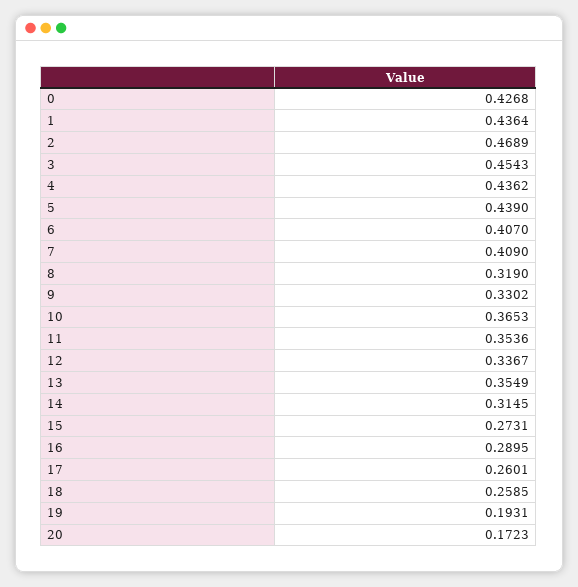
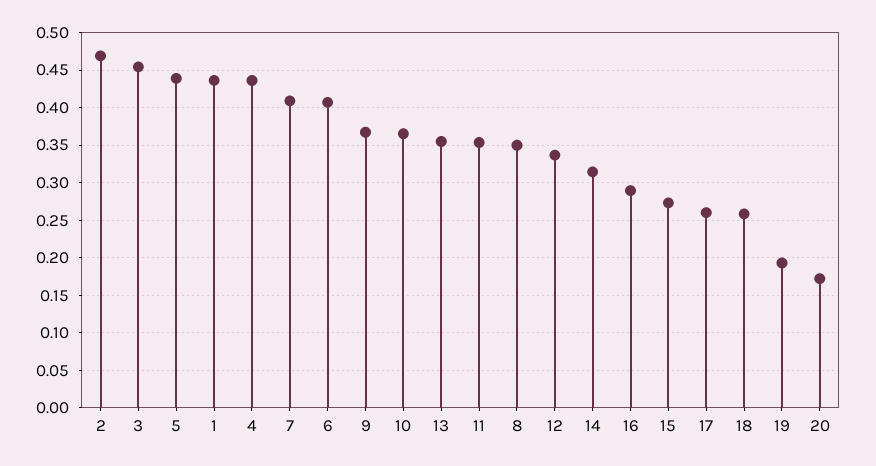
0: 0.4268 -> none
8: 0.319 -> 0.35
9: 0.3302 -> 0.37

